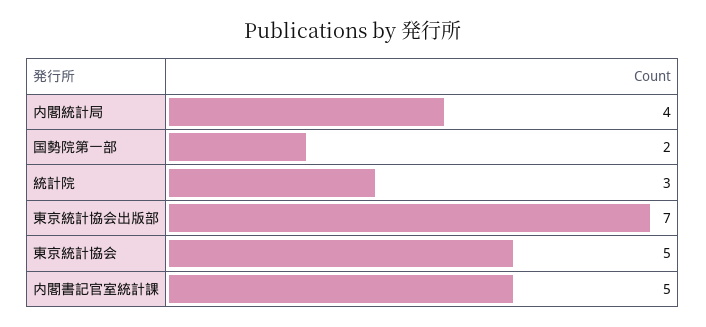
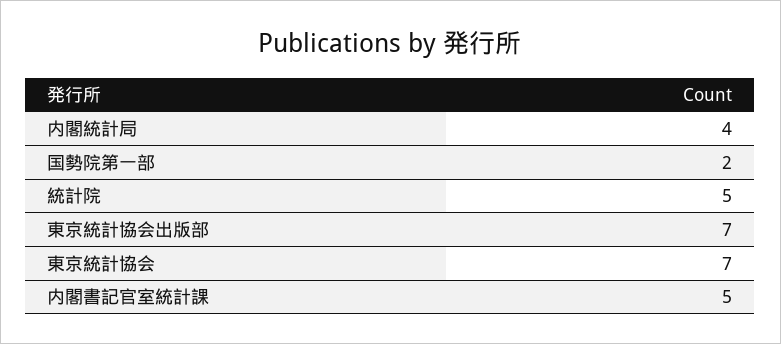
統計院: 3 -> 5
東京統計協会: 5 -> 7

